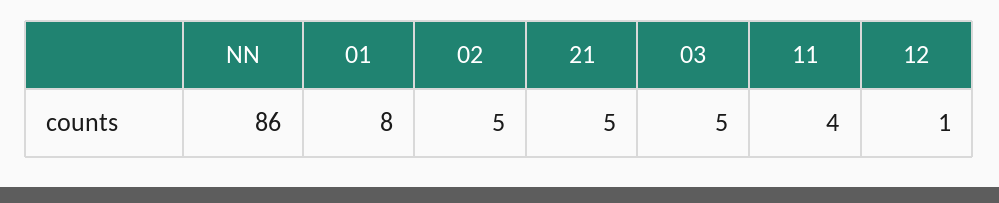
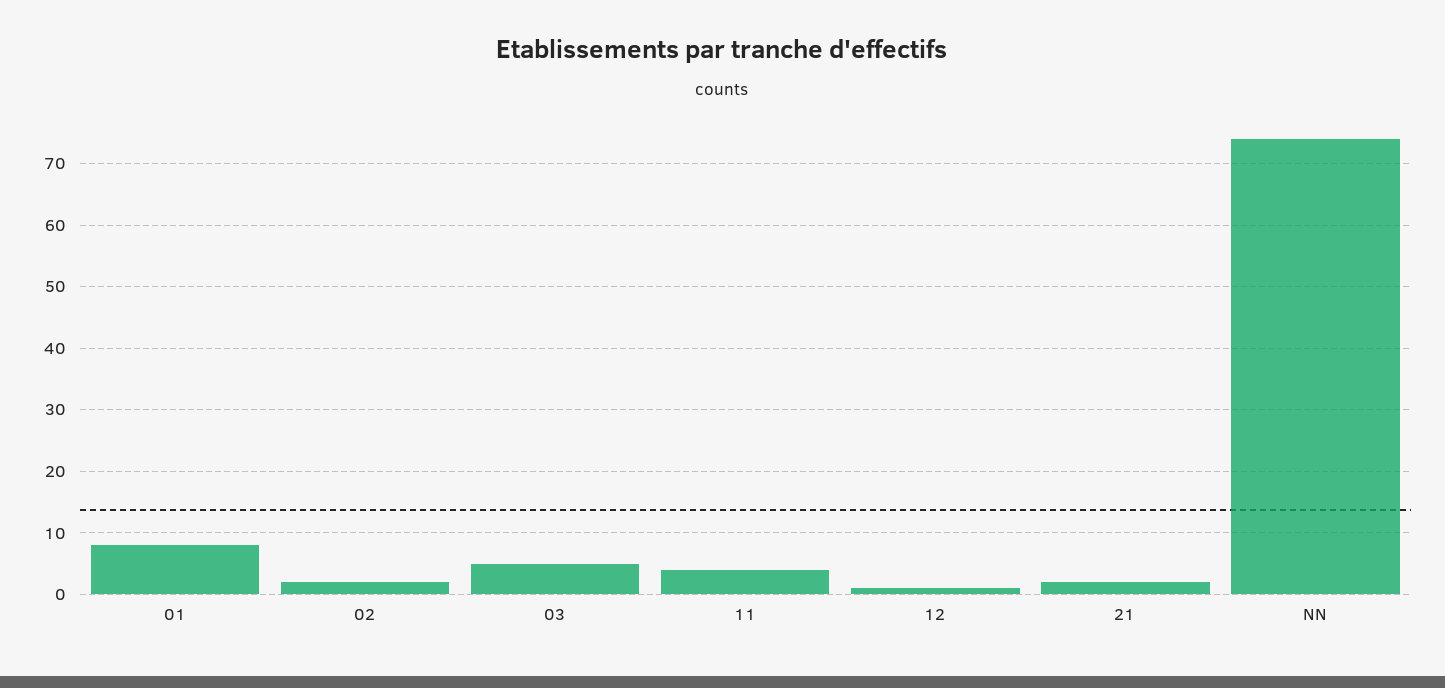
NN: 86 -> 74
02: 5 -> 2
21: 5 -> 2

